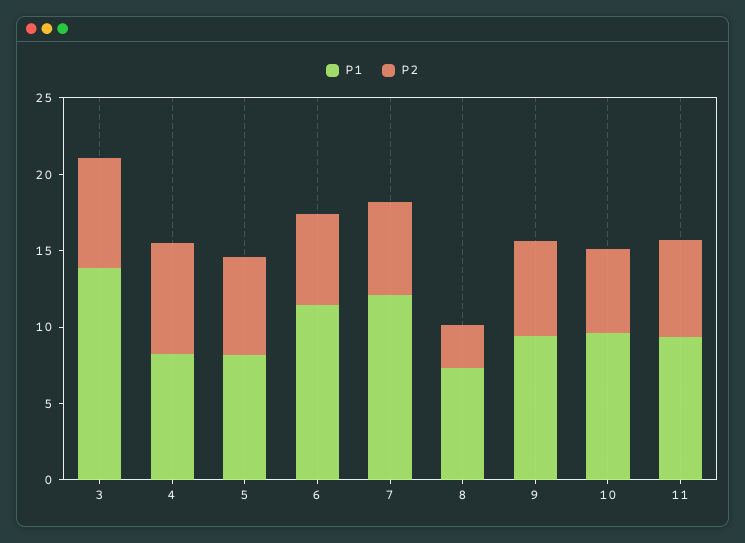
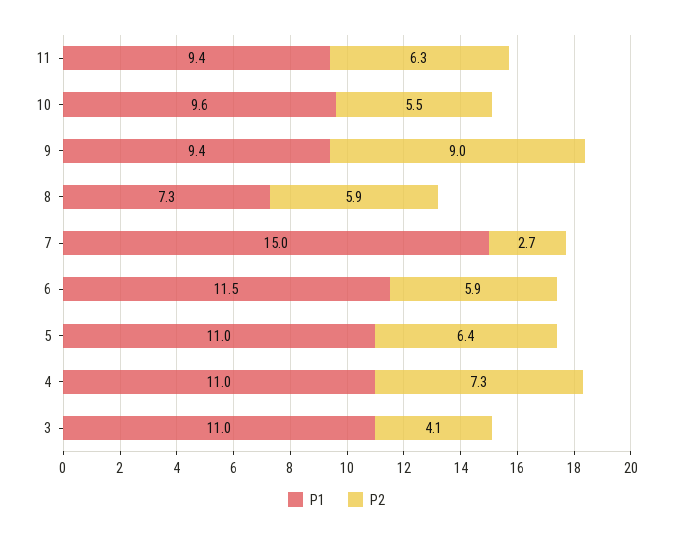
P1, 3: 14 -> 11
P2, 3: 7 -> 4.1
P1, 4: 8 -> 11
P1, 5: 8 -> 11
P1, 7: 12 -> 15
P2, 7: 6 -> 2.7
P2, 8: 3 -> 5.9
P2, 9: 6 -> 9

